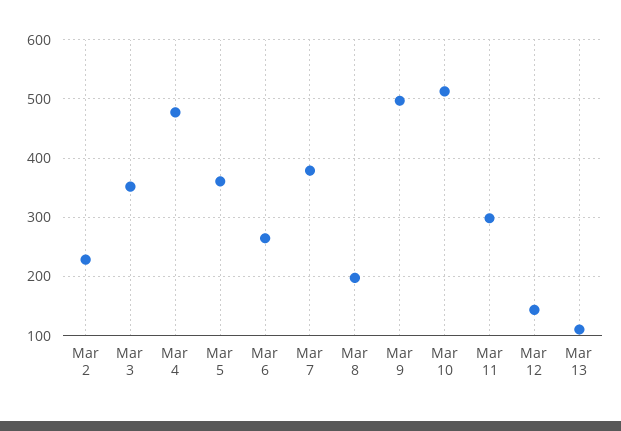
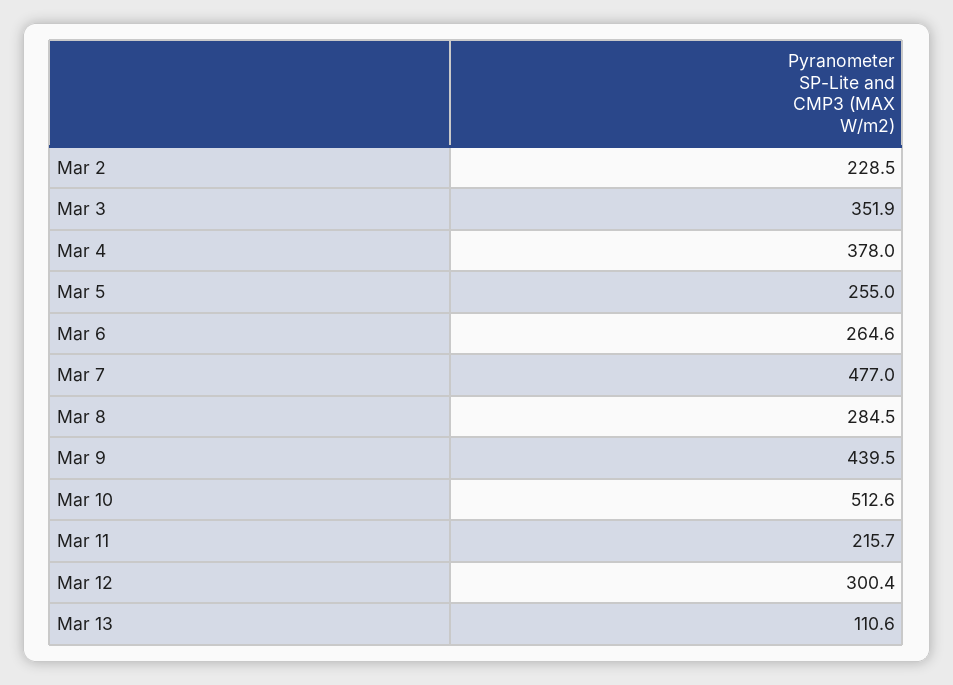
Mar 4: 480 -> 378
Mar 5: 360 -> 255
Mar 7: 380 -> 477
Mar 8: 200 -> 284.5
Mar 9: 500 -> 439.5
Mar 11: 300 -> 215.7
Mar 12: 140 -> 300.4

